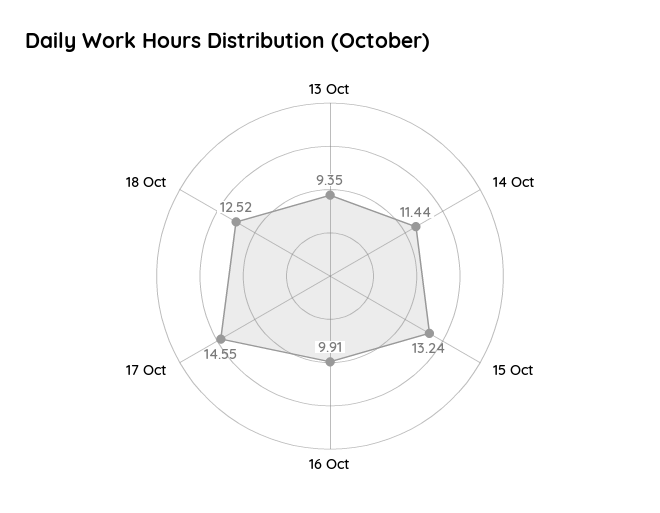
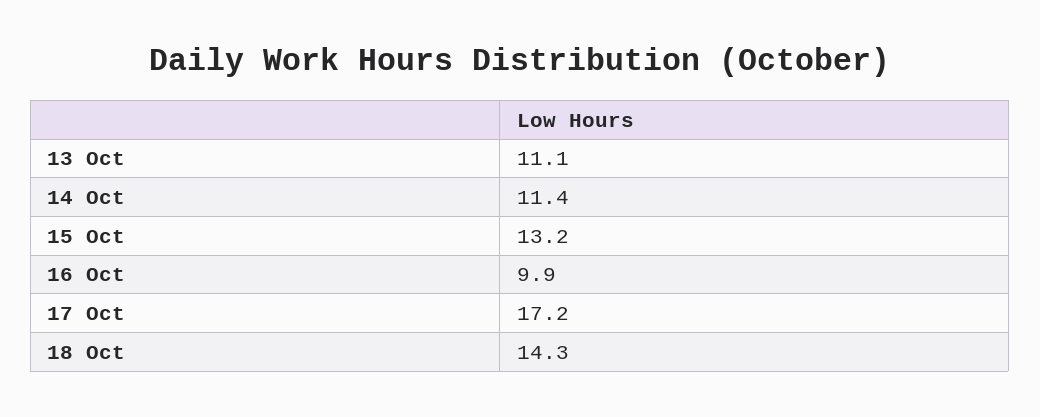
13 Oct: 9.35 -> 11.1
17 Oct: 14.55 -> 17.2
18 Oct: 12.52 -> 14.3

